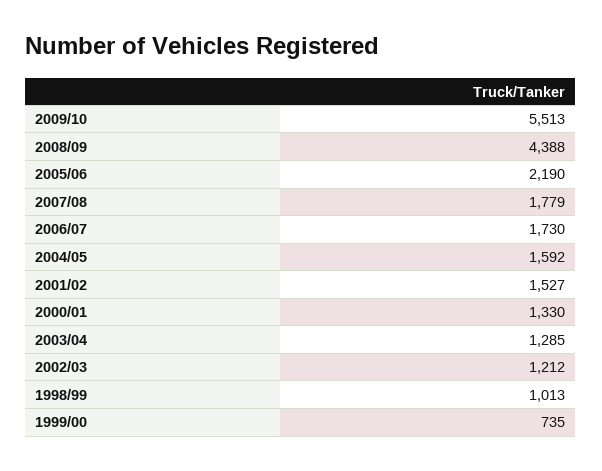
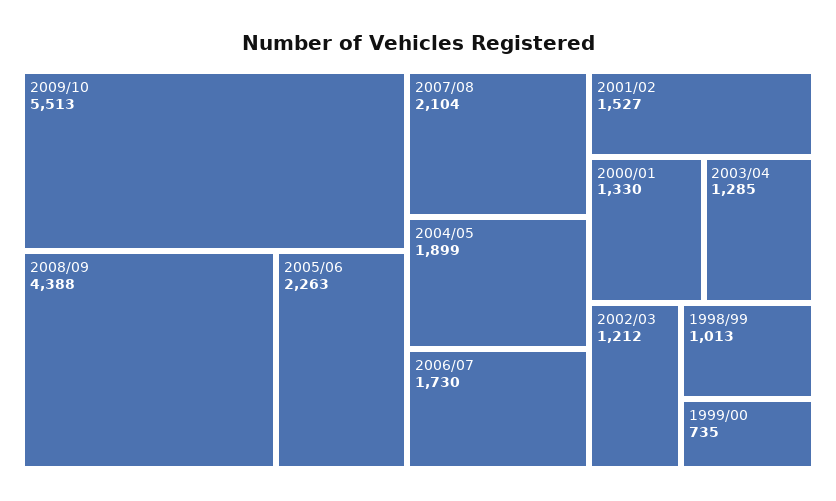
2005/06: 2190 -> 2263
2007/08: 1779 -> 2104
2004/05: 1592 -> 1899

